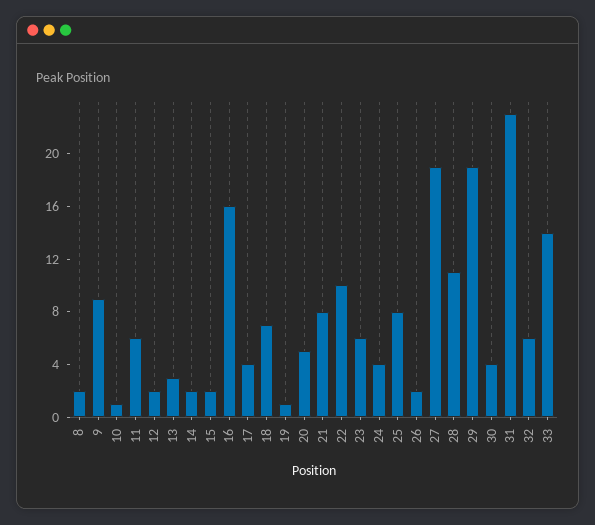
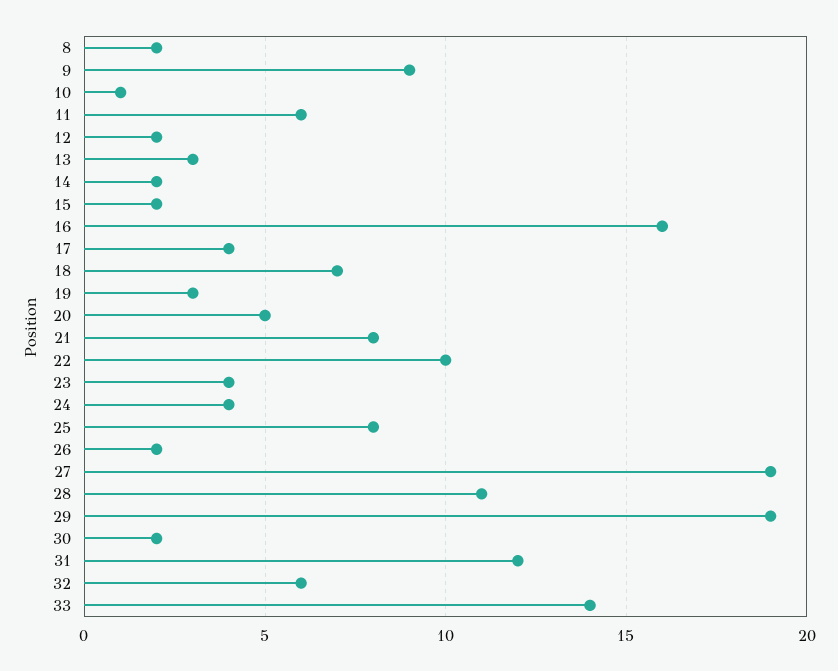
19: 1 -> 3
23: 6 -> 4
30: 4 -> 2
31: 23 -> 12

